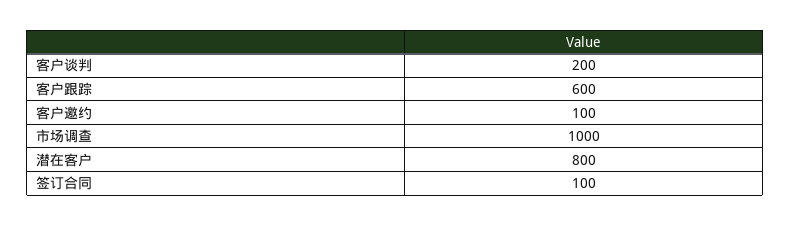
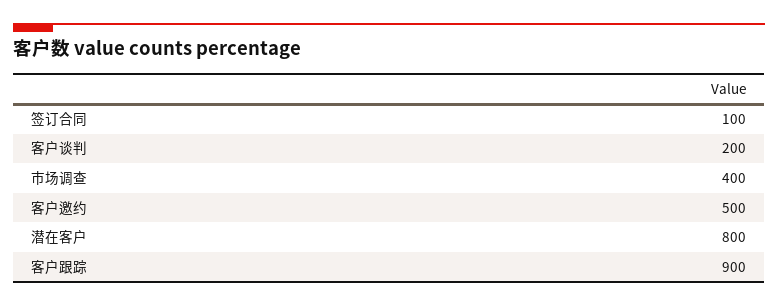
客户跟踪: 600 -> 900
客户邀约: 100 -> 500
市场调查: 1000 -> 400

